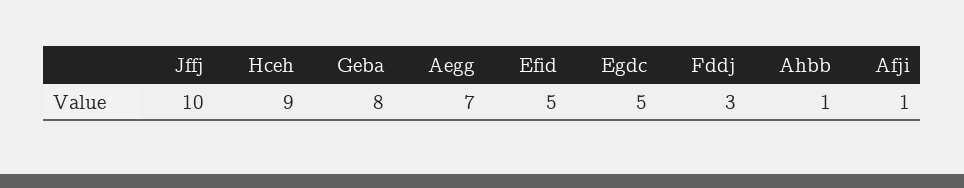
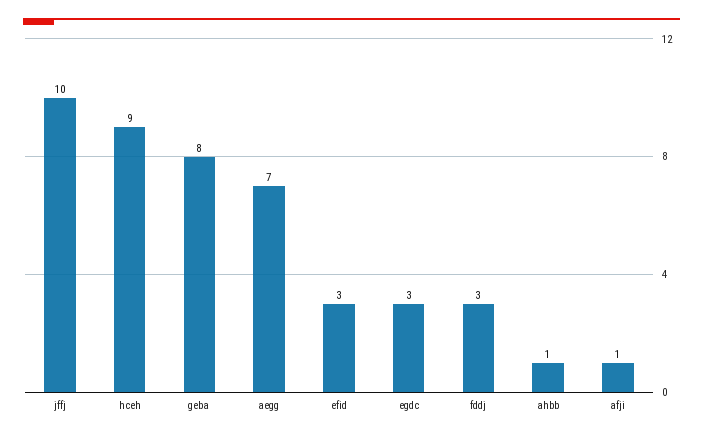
Efid: 5 -> 3
Egdc: 5 -> 3

